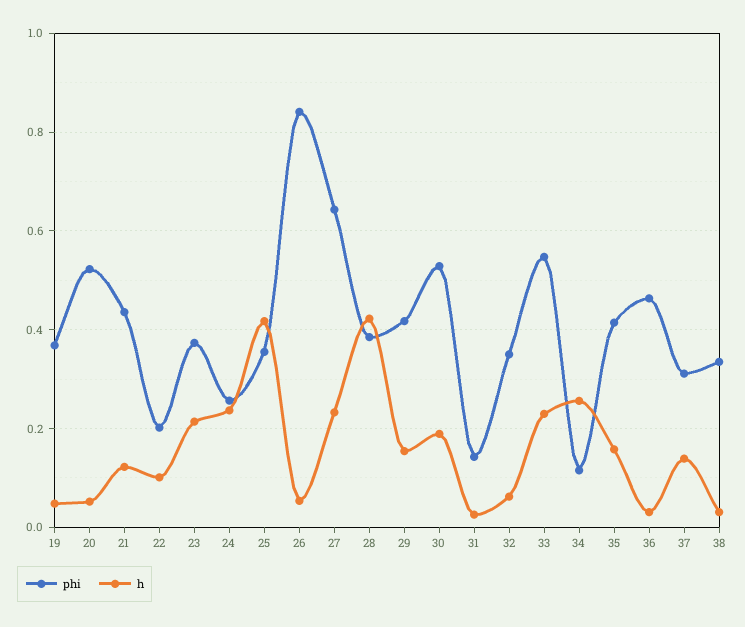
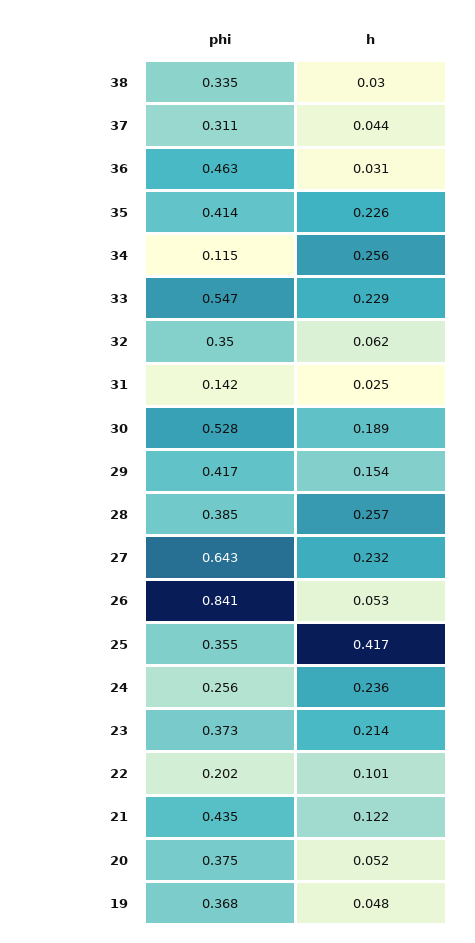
phi, 20: 0.52 -> 0.375
h, 28: 0.42 -> 0.257
h, 35: 0.16 -> 0.226
h, 37: 0.14 -> 0.044

